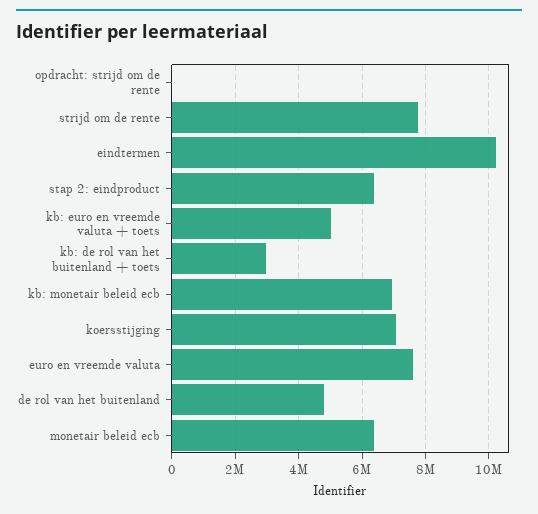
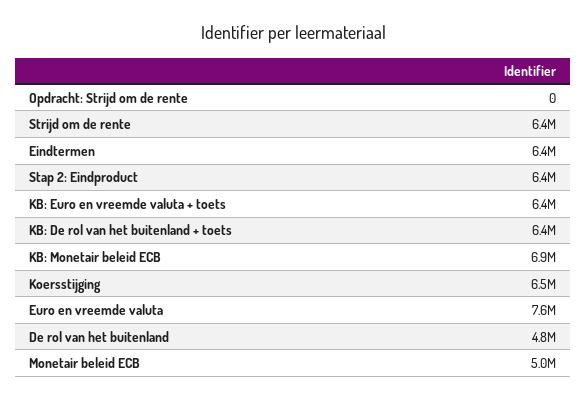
strijd om de rente: 7800000 -> 6400000
eindtermen: 10200000 -> 6400000
kb: euro en vreemde valuta + toets: 5000000 -> 6400000
kb: de rol van het buitenland + toets: 3000000 -> 6400000
koersstijging: 7000000 -> 6500000
monetair beleid ecb: 6400000 -> 5000000

